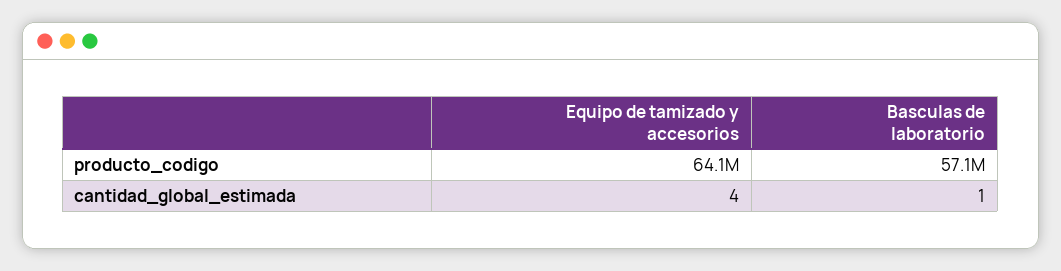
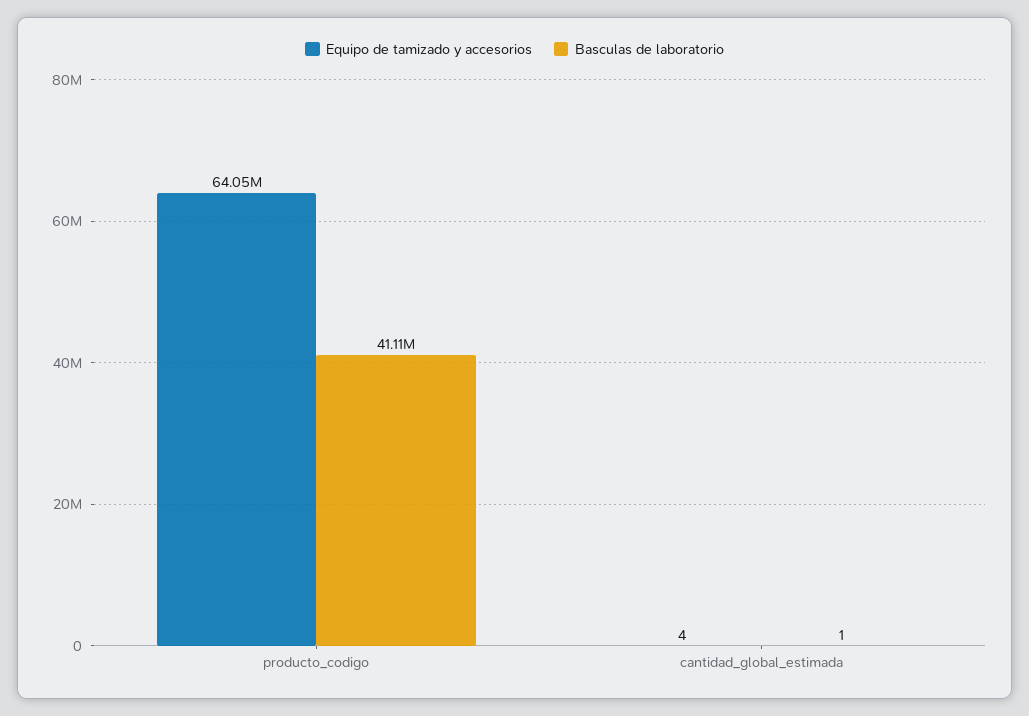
Basculas de laboratorio, producto_codigo: 57100000 -> 41110000

